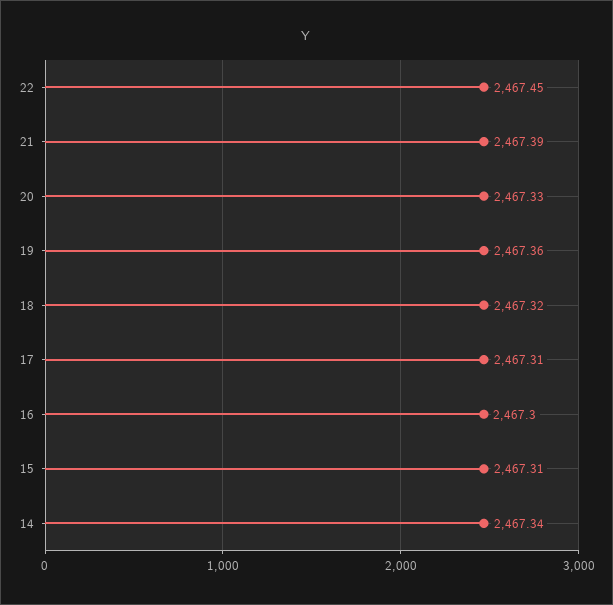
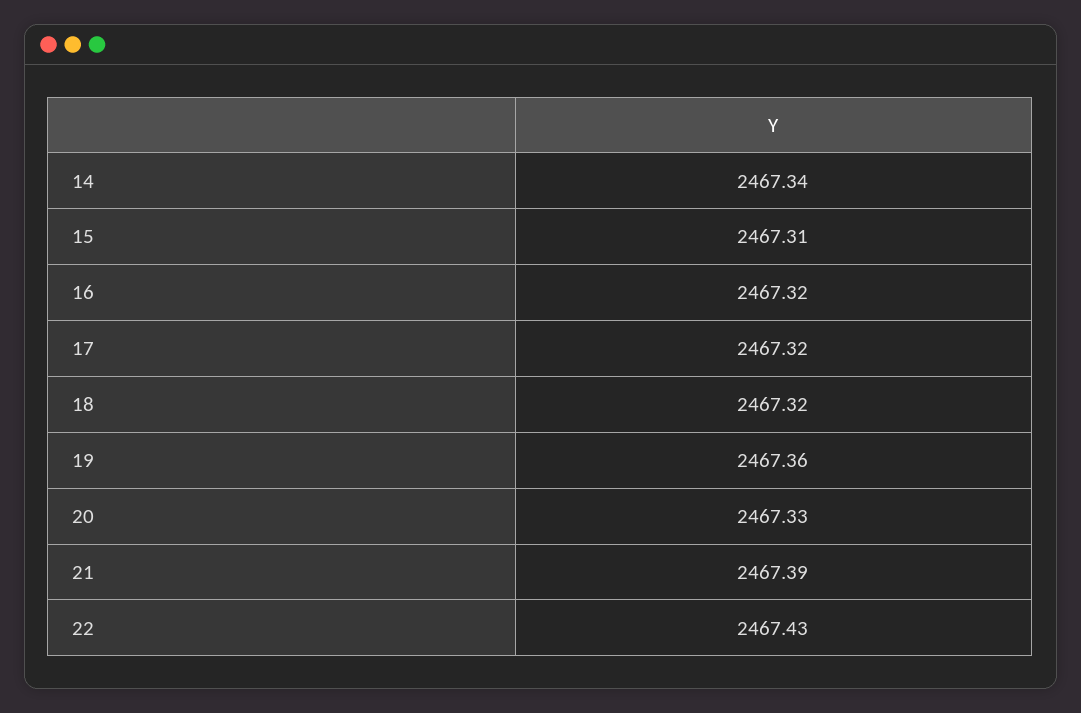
22: 2467.45 -> 2467.43
17: 2467.31 -> 2467.32
16: 2467.3 -> 2467.32

